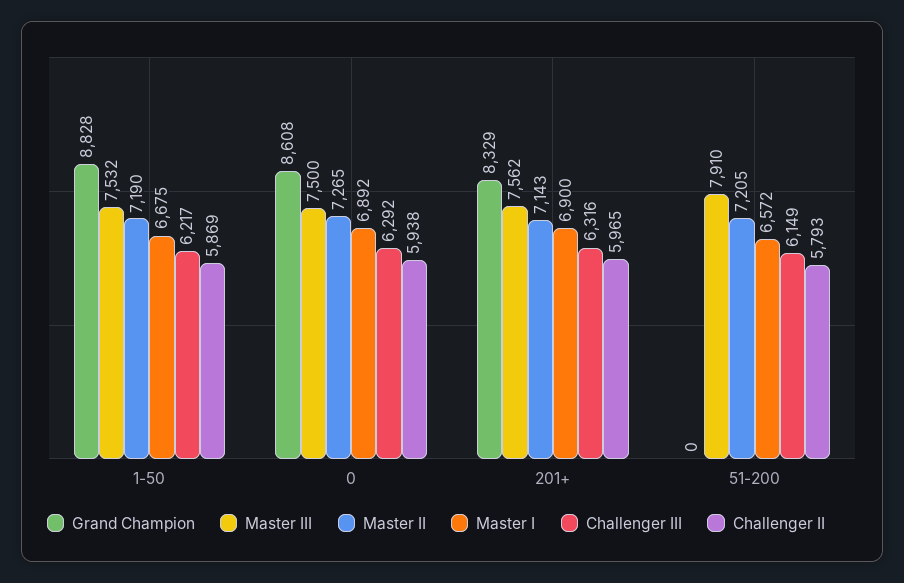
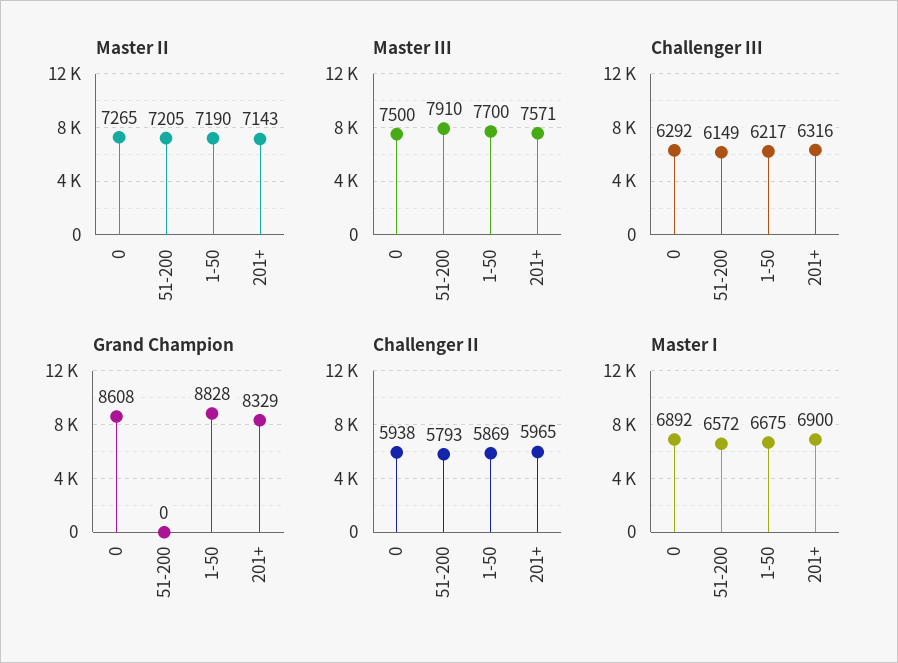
Master III, 1-50: 7532 -> 7700
Master III, 201+: 7562 -> 7571

